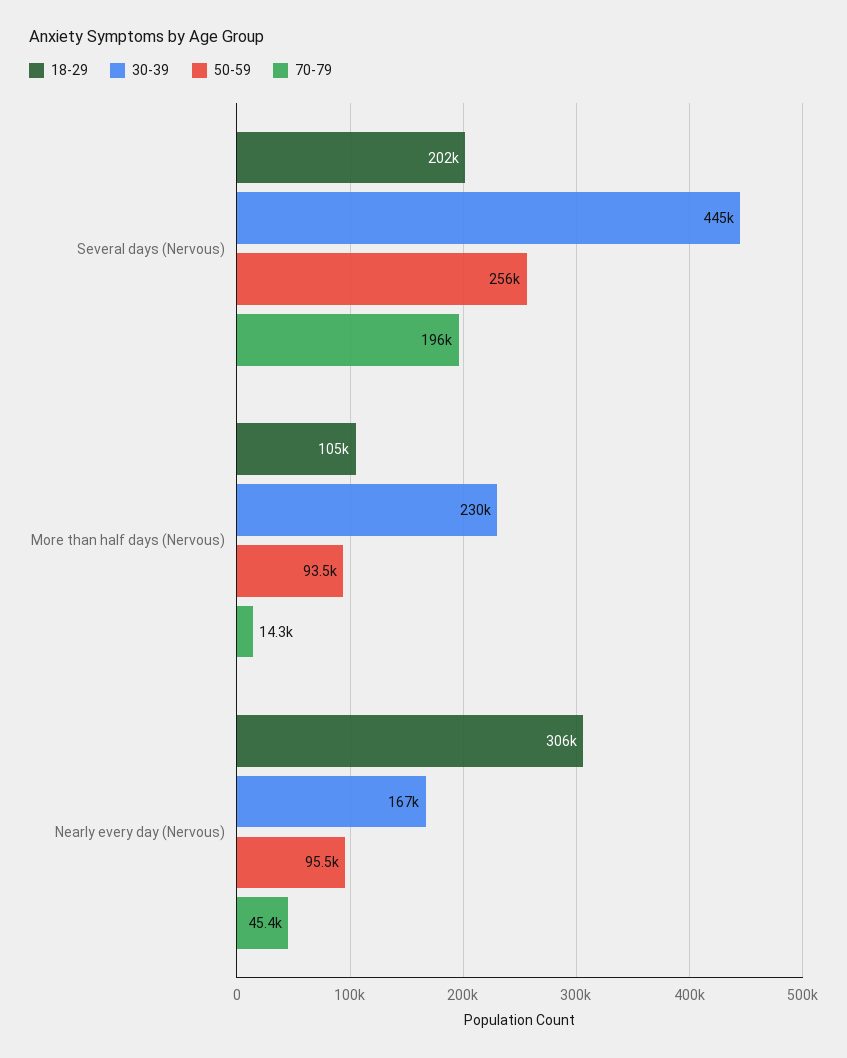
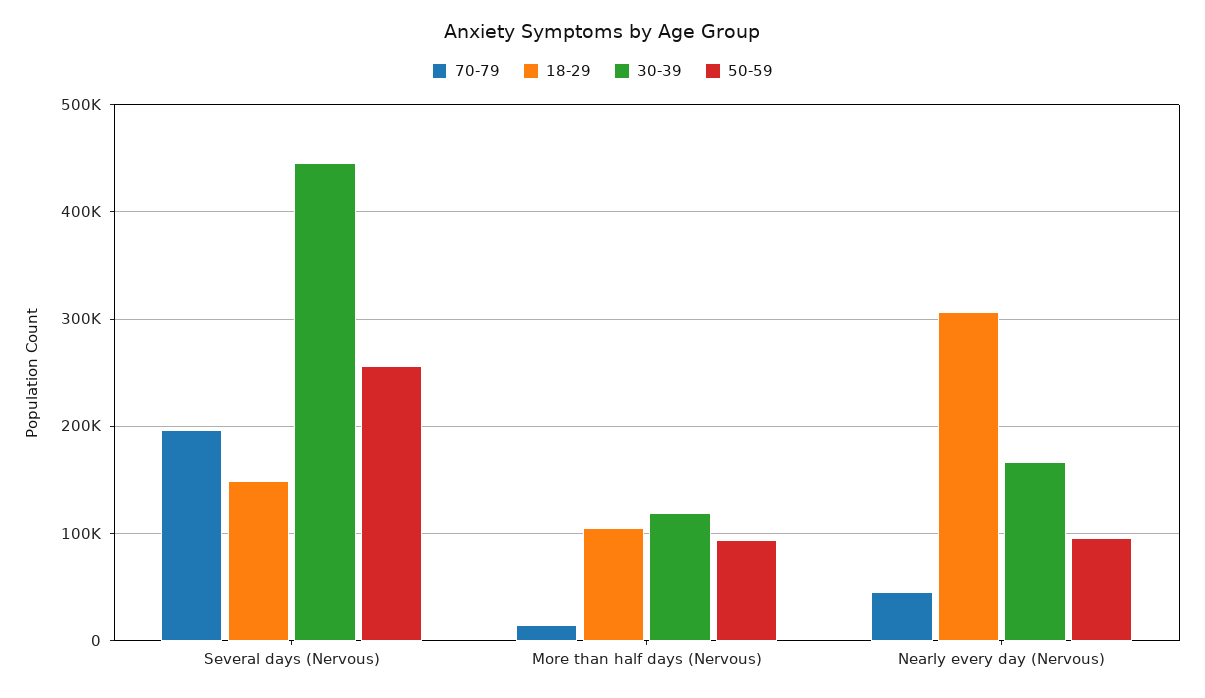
18-29, Several days (Nervous): 202000 -> 150000
30-39, More than half days (Nervous): 230000 -> 120000

